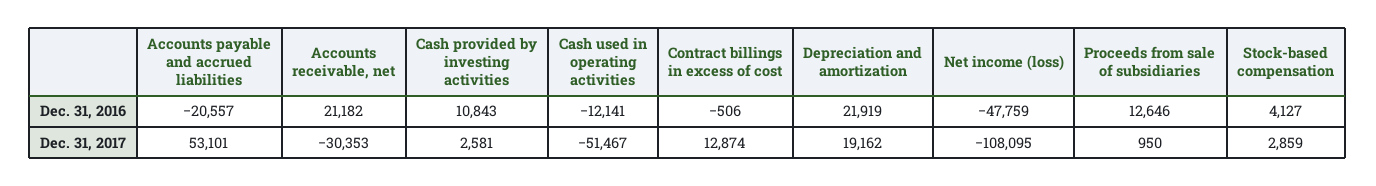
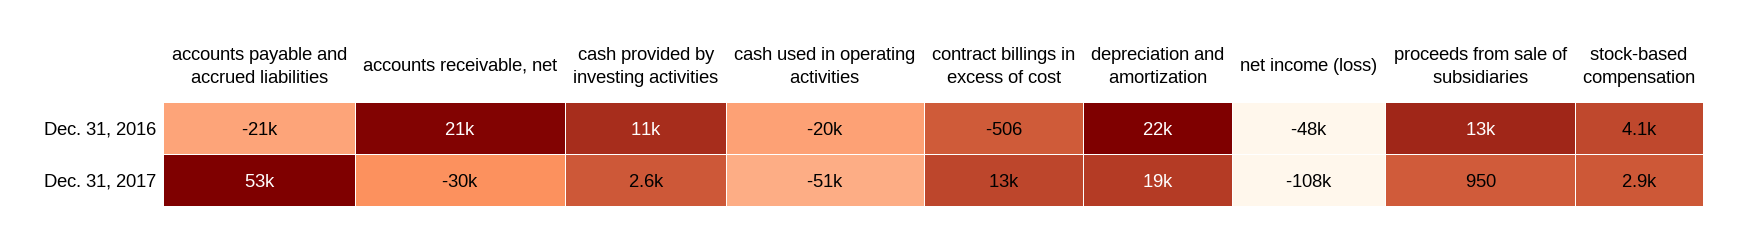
Cash used in operating activities, Dec. 31, 2016: -12141 -> -20000

